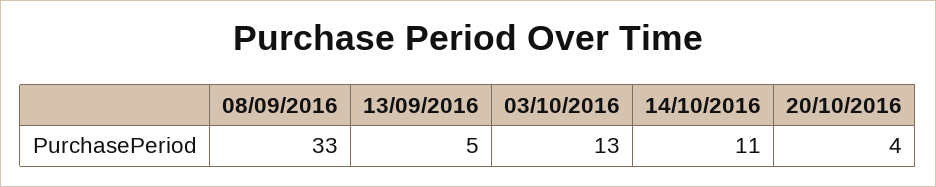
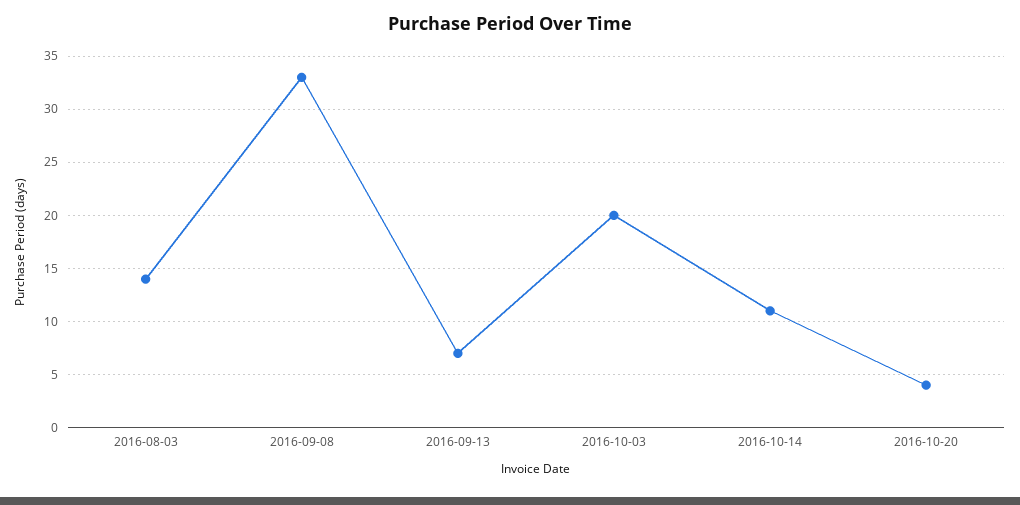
13/09/2016: 5 -> 7
03/10/2016: 13 -> 20
2016-08-03: none -> 14

